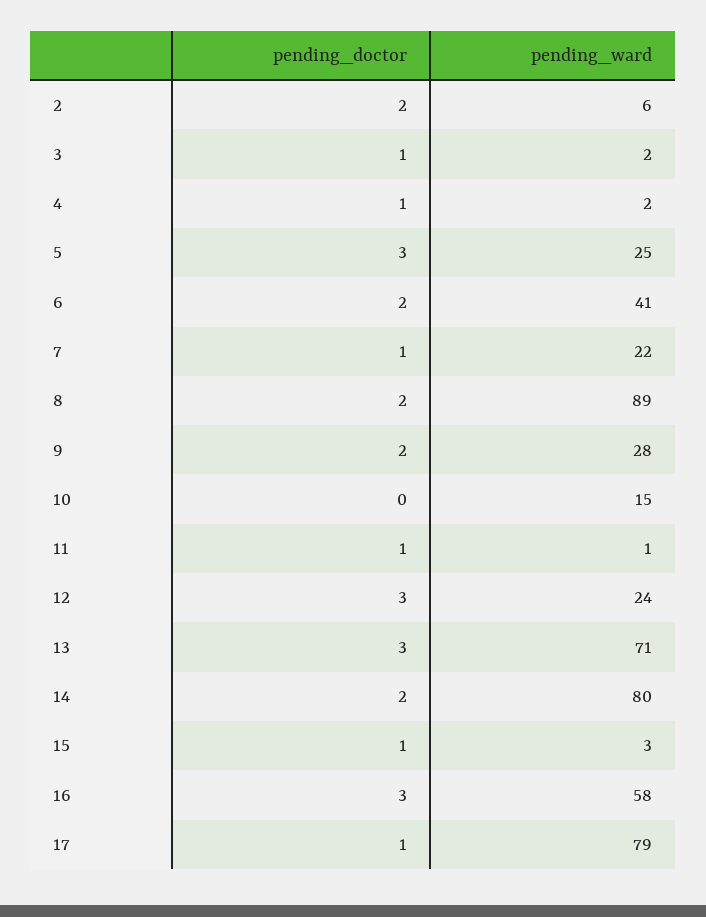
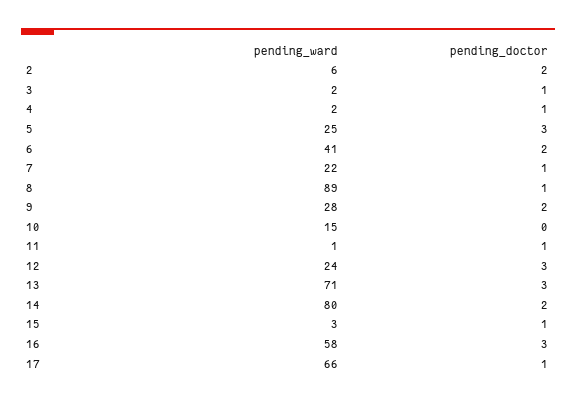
pending_doctor, 8: 2 -> 1
pending_ward, 17: 79 -> 66

